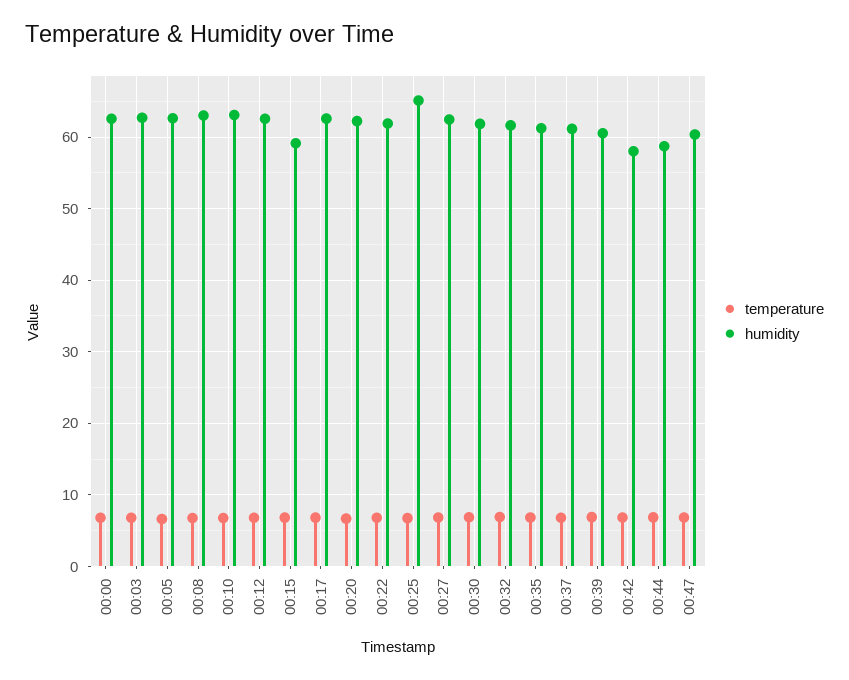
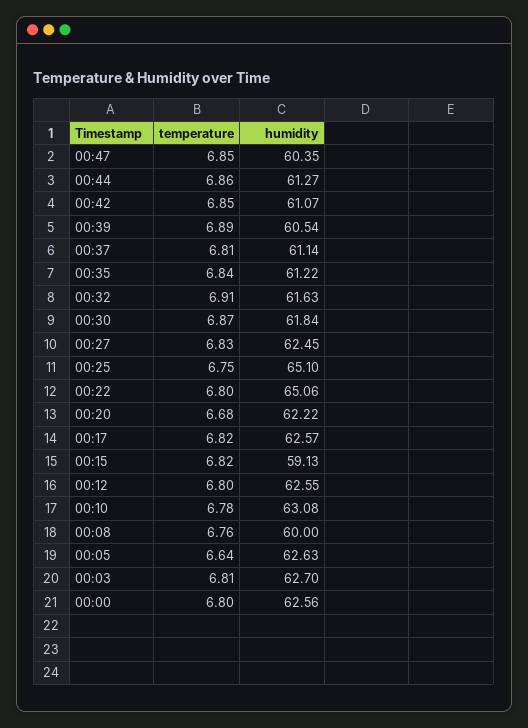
humidity, 00:08: 63 -> 60
humidity, 00:22: 62 -> 65.06
humidity, 00:42: 58 -> 61.07
humidity, 00:44: 59 -> 61.27

